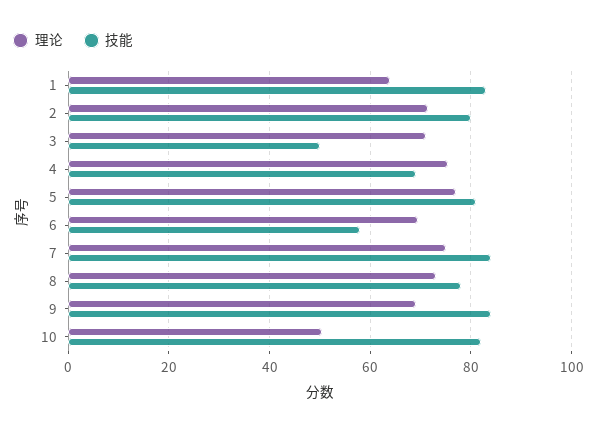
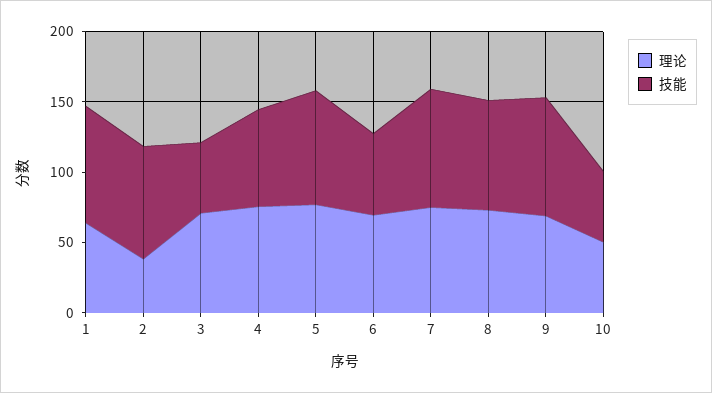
理论, 2: 72 -> 40
技能, 10: 82 -> 50

